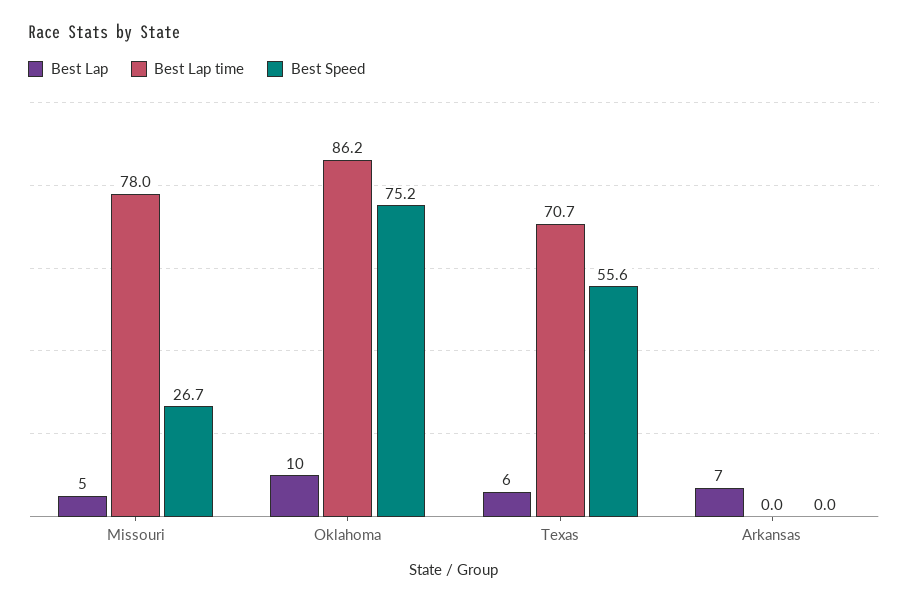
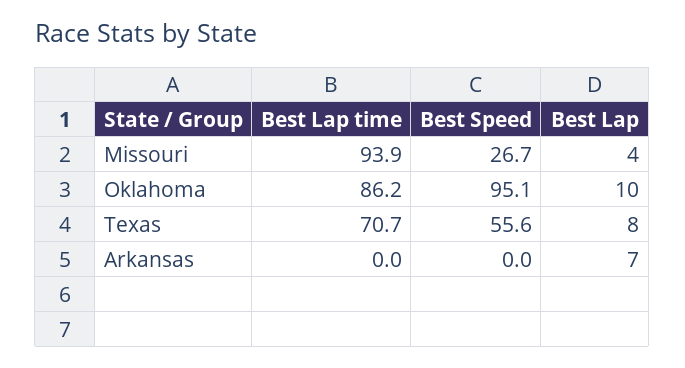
Best Lap, Missouri: 5 -> 4
Best Lap time, Missouri: 78 -> 93.9
Best Speed, Oklahoma: 75.2 -> 95.1
Best Lap, Texas: 6 -> 8

